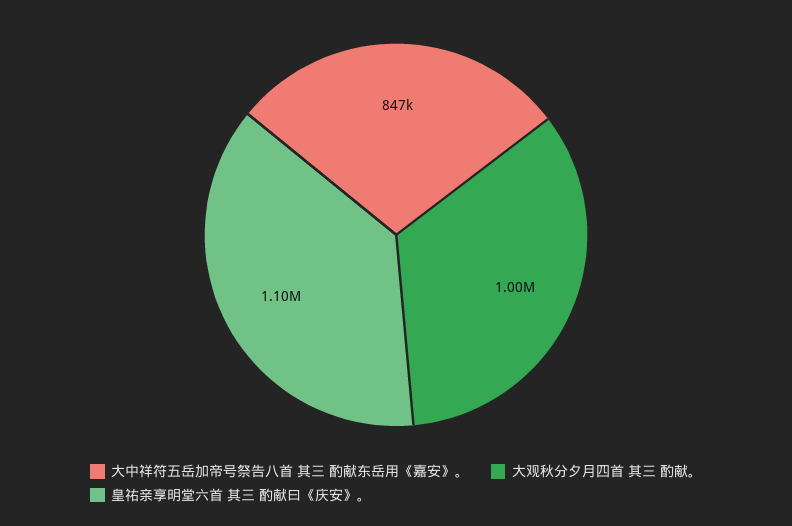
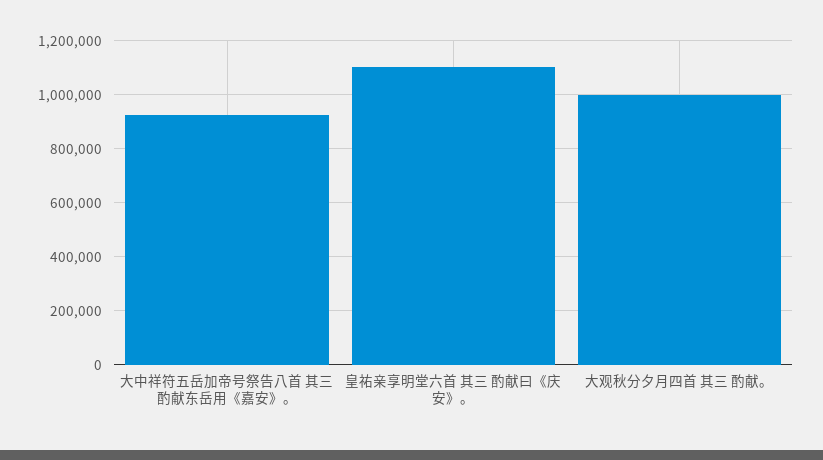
大中祥符五岳加帝号祭告八首 其三 酌献东岳用《嘉安》。: 847000 -> 925000

